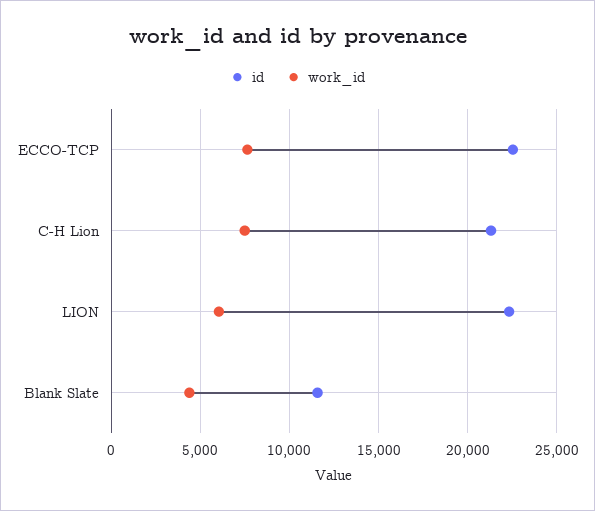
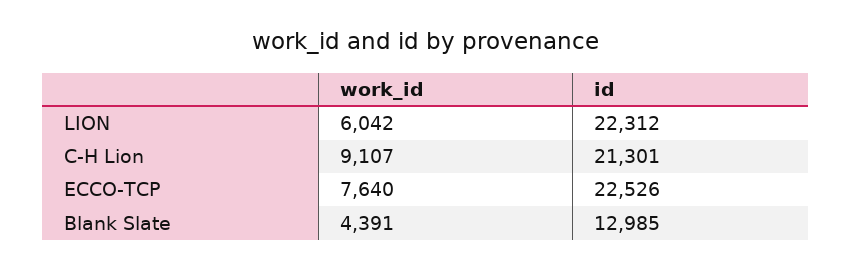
work_id, C-H Lion: 7500 -> 9107
id, Blank Slate: 11500 -> 12985

